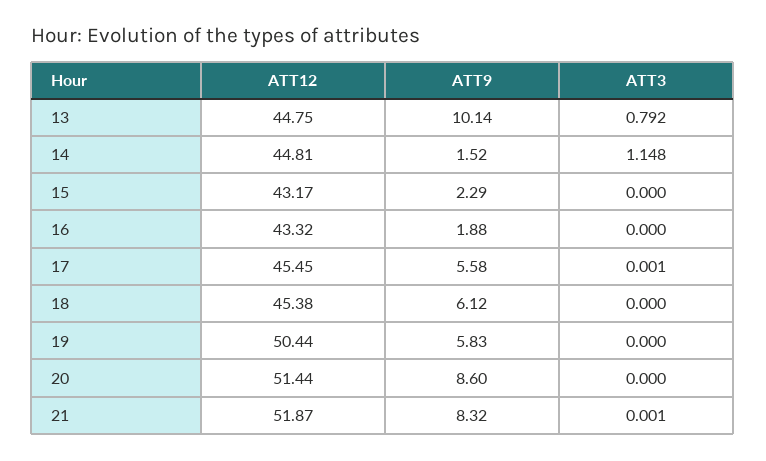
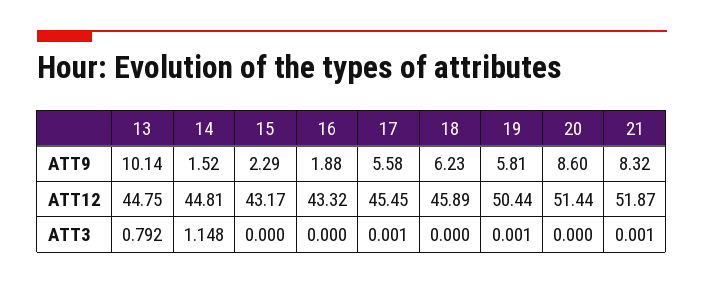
ATT12, 18: 45.38 -> 45.89
ATT9, 18: 6.12 -> 6.23
ATT9, 19: 5.83 -> 5.81
ATT3, 19: 0 -> 0.001

